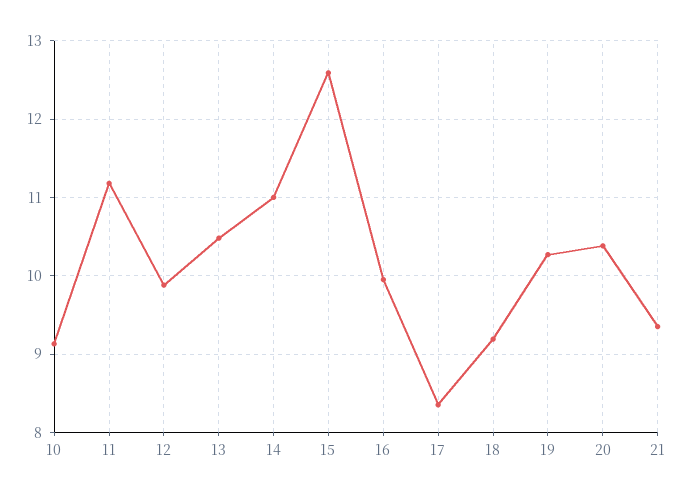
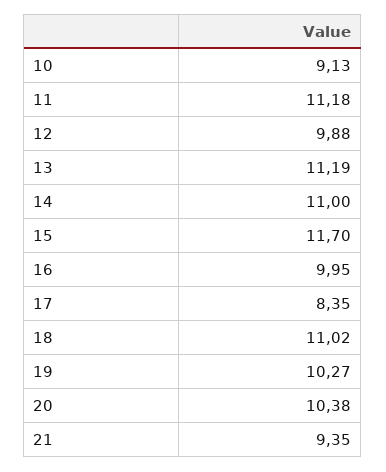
13: 10.5 -> 11.19
15: 12.6 -> 11.7
18: 9.2 -> 11.02

